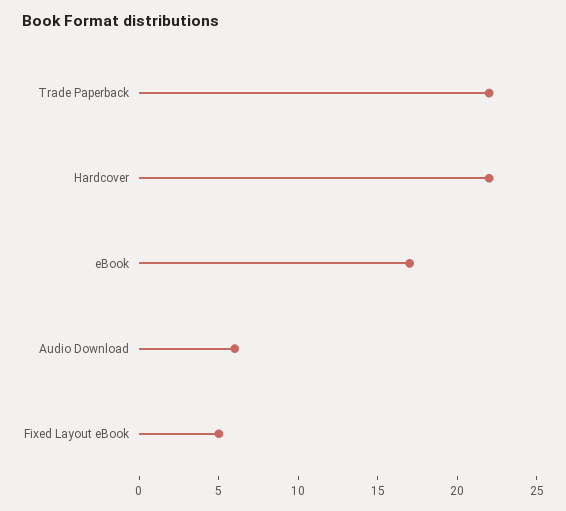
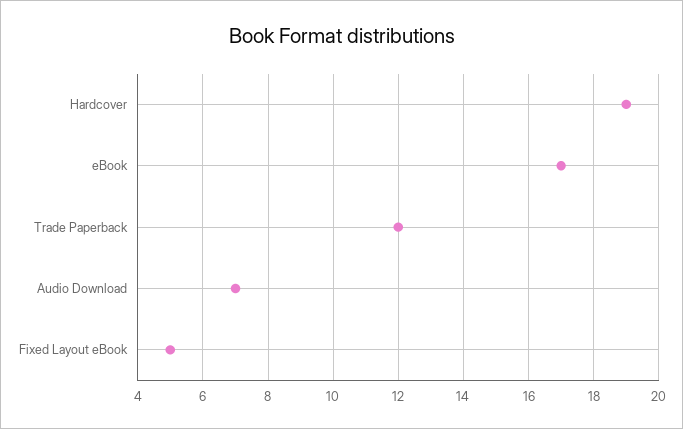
Trade Paperback: 22 -> 12
Hardcover: 22 -> 19
Audio Download: 6 -> 7

